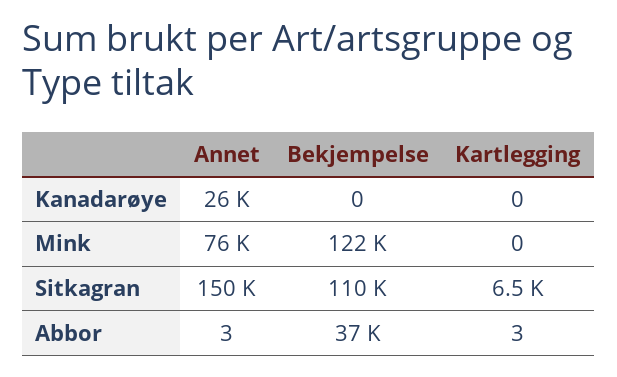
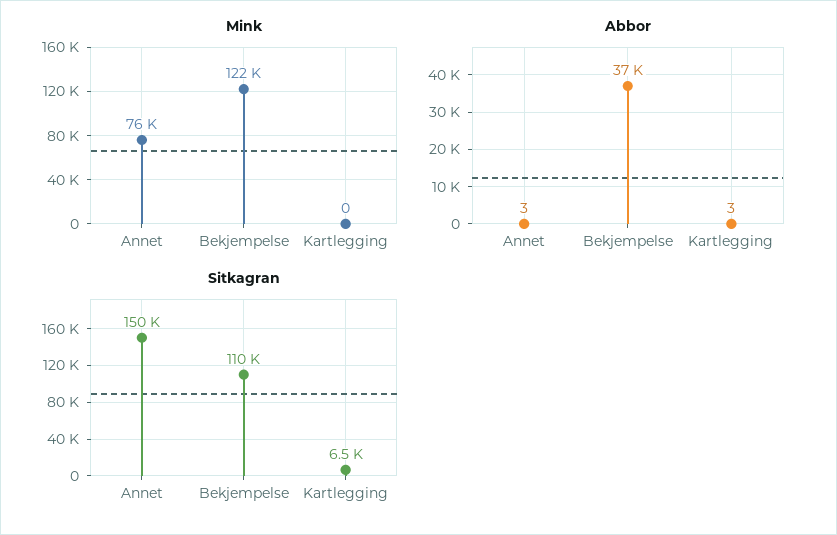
Kanadarøye, Annet: 26000 -> none
Kanadarøye, Bekjempelse: 0 -> none
Kanadarøye, Kartlegging: 0 -> none

